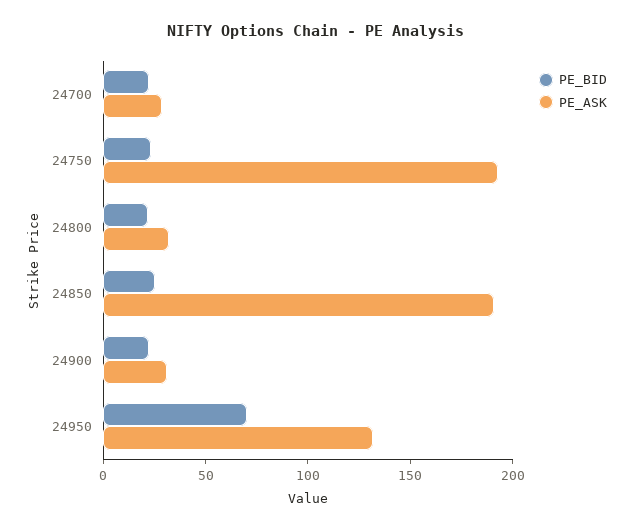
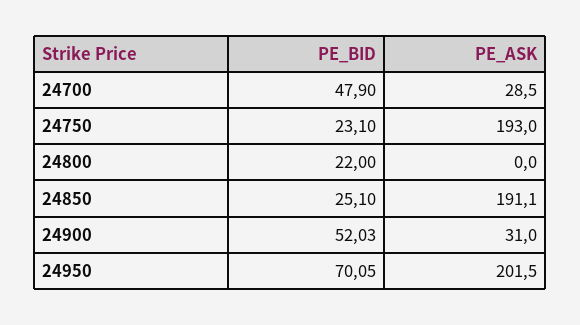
PE_BID, 24700: 20 -> 47.9
PE_ASK, 24800: 30 -> 0
PE_BID, 24900: 20 -> 52.03
PE_ASK, 24950: 130 -> 201.5

